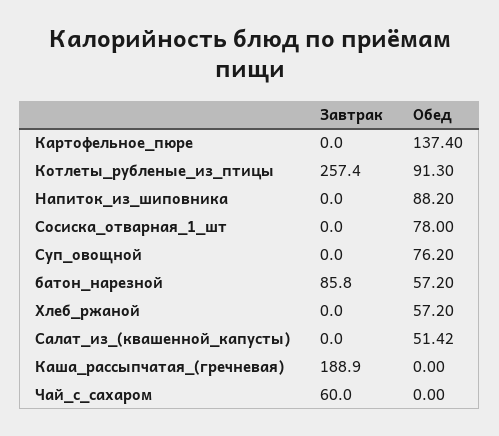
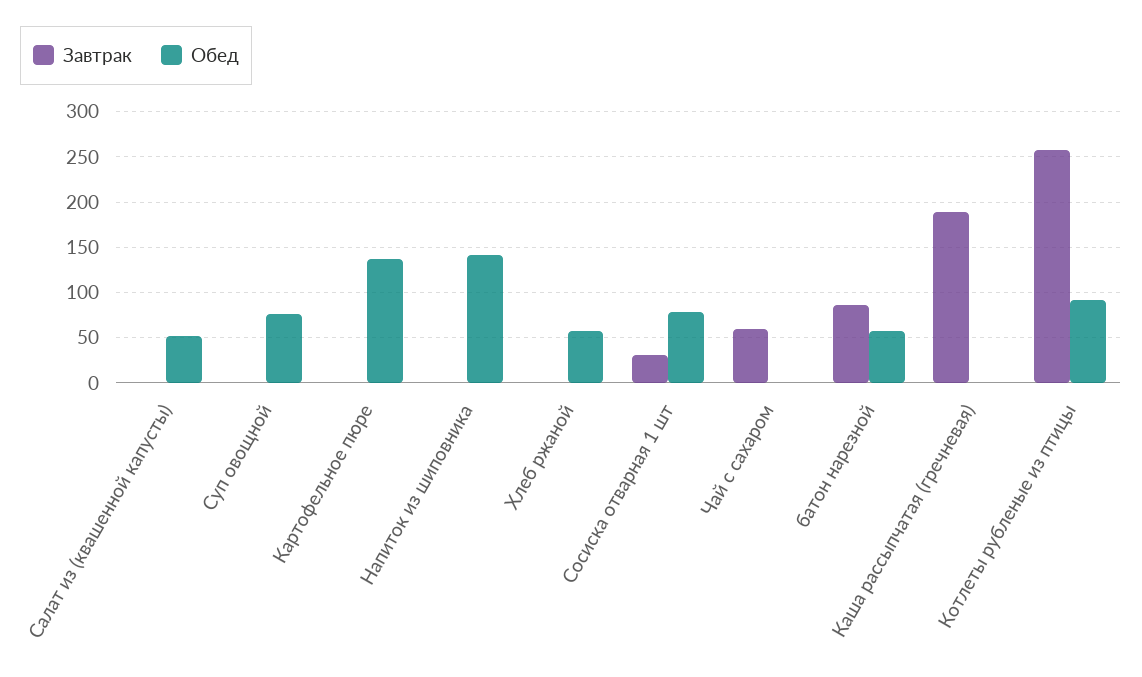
Обед, Напиток_из_шиповника: 88.2 -> 140
Завтрак, Сосиска_отварная_1_шт: 0 -> 30

